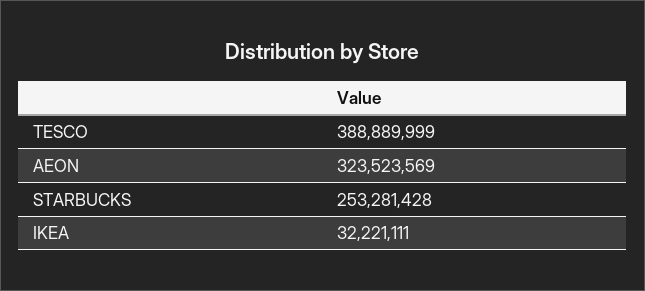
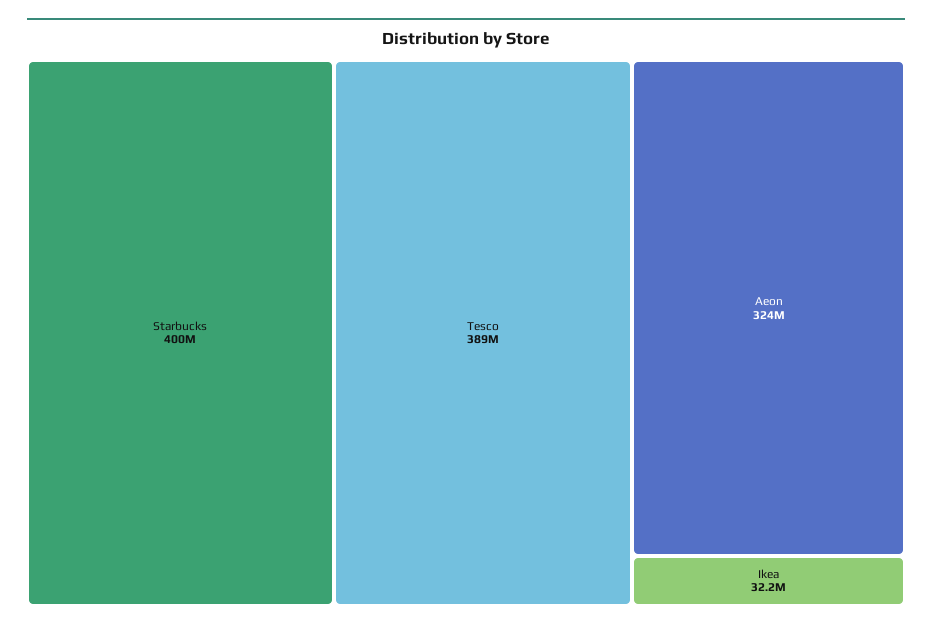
STARBUCKS: 253281428 -> 400000000

